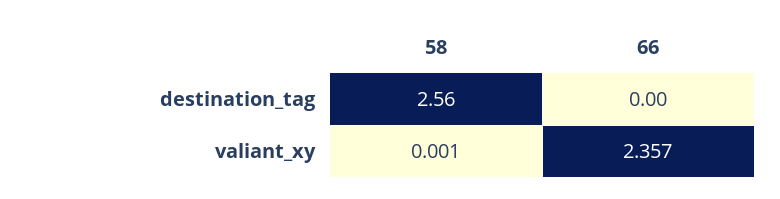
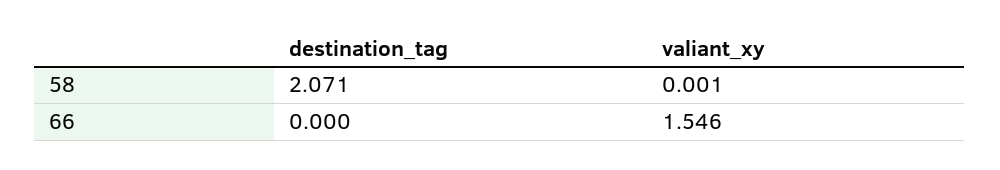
58, destination_tag: 2.56 -> 2.071
66, valiant_xy: 2.357 -> 1.546

